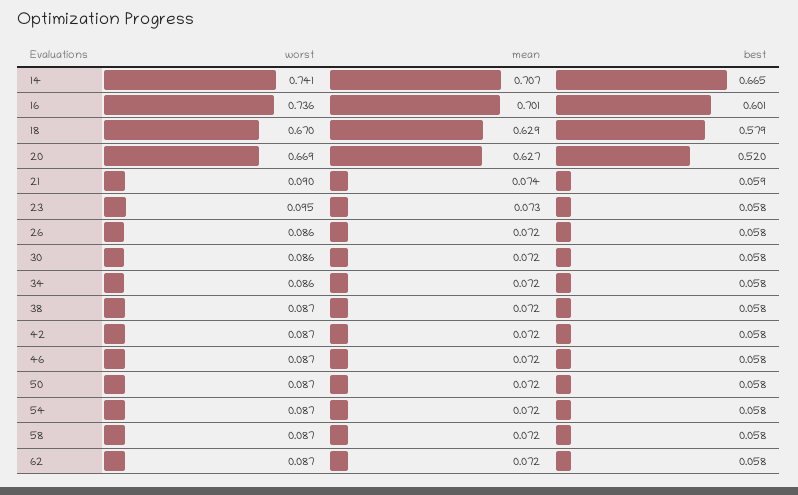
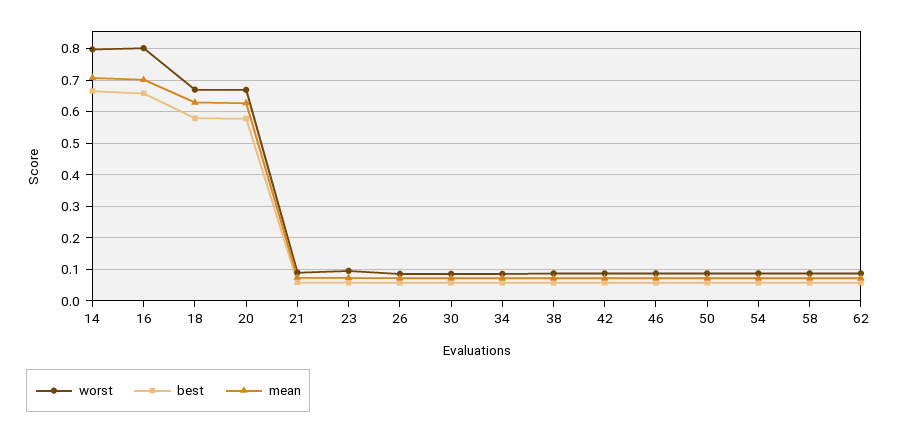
worst, 14: 0.741 -> 0.8
worst, 16: 0.736 -> 0.8
best, 16: 0.601 -> 0.66
best, 20: 0.52 -> 0.58

